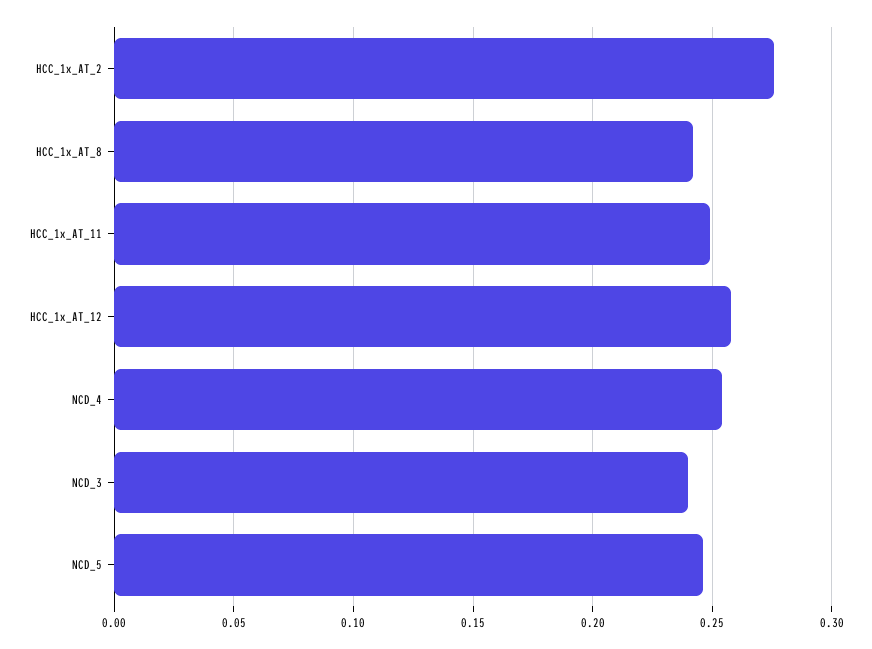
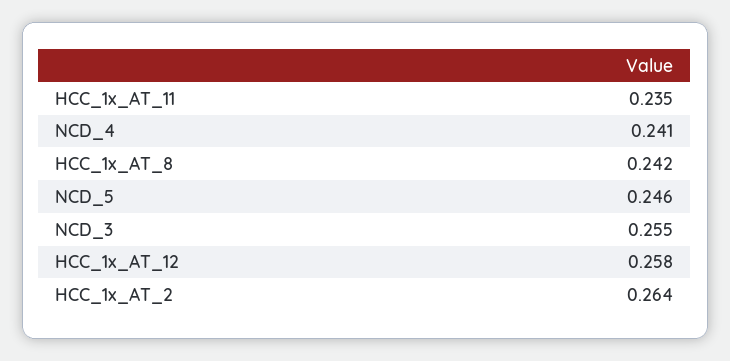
HCC_1x_AT_2: 0.275 -> 0.264
HCC_1x_AT_11: 0.25 -> 0.235
NCD_4: 0.255 -> 0.241
NCD_3: 0.24 -> 0.255

